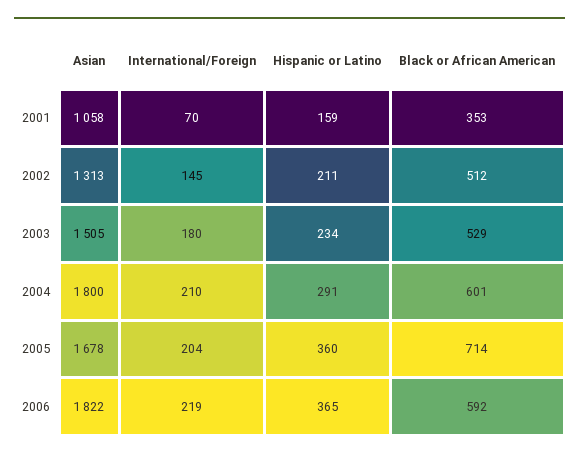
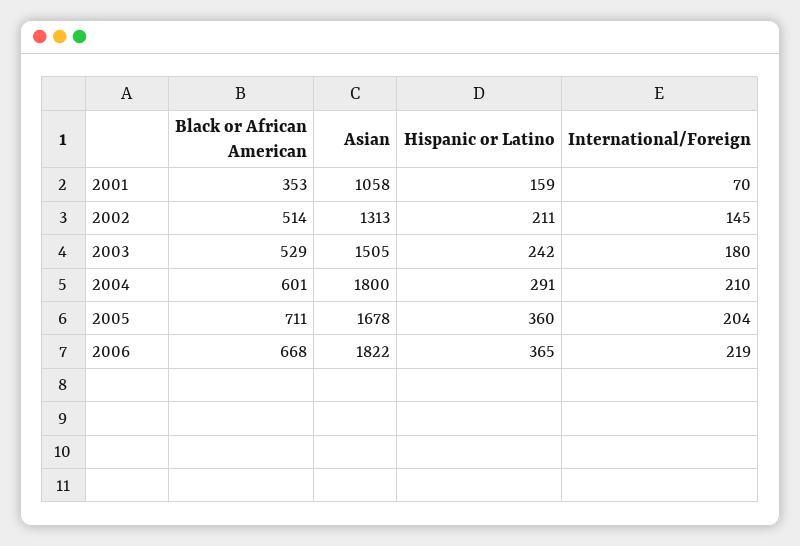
Black or African American, 2002: 512 -> 514
Hispanic or Latino, 2003: 234 -> 242
Black or African American, 2005: 714 -> 711
Black or African American, 2006: 592 -> 668

